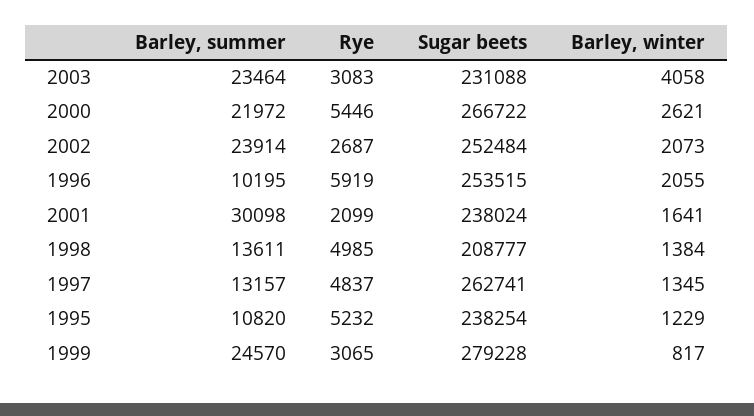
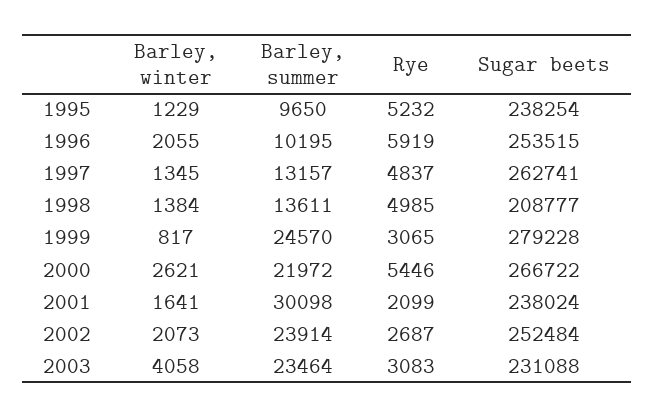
Barley, summer, 1995: 10820 -> 9650

